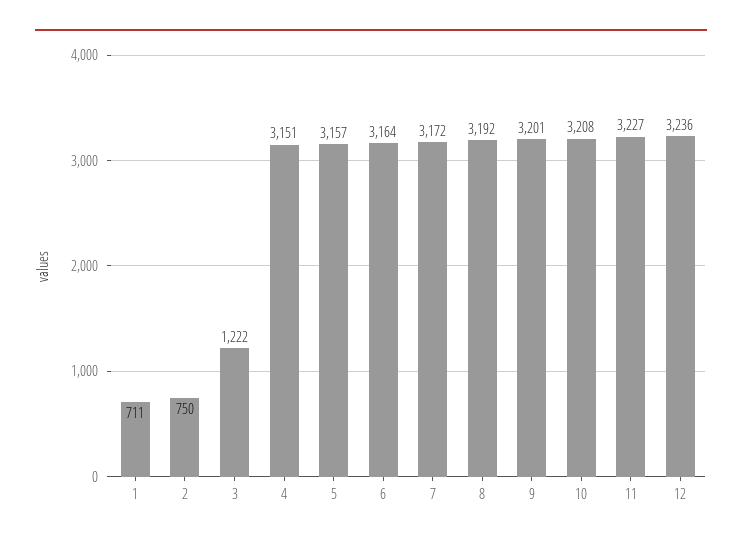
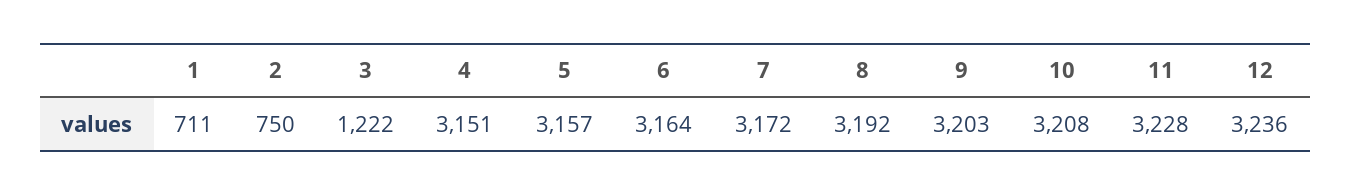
9: 3201 -> 3203
11: 3227 -> 3228

